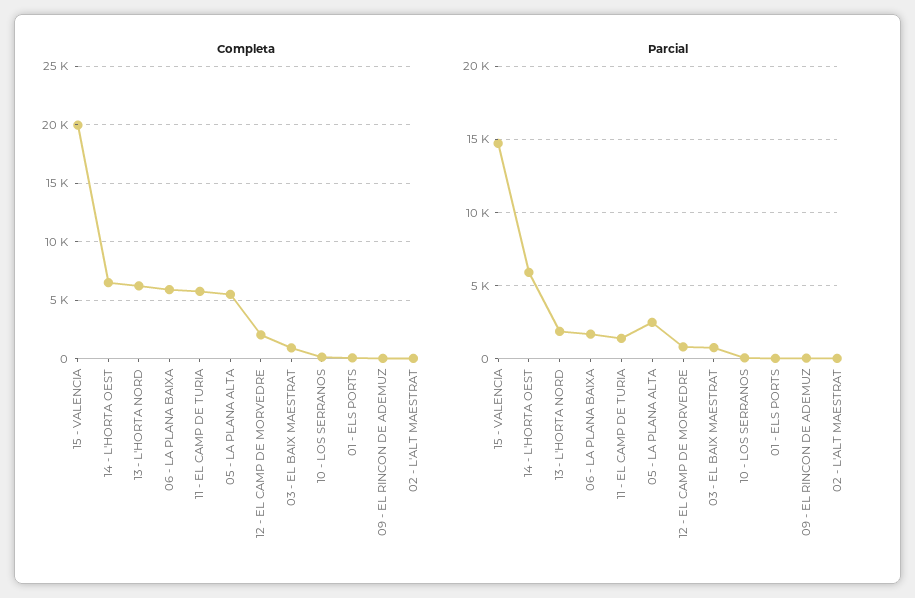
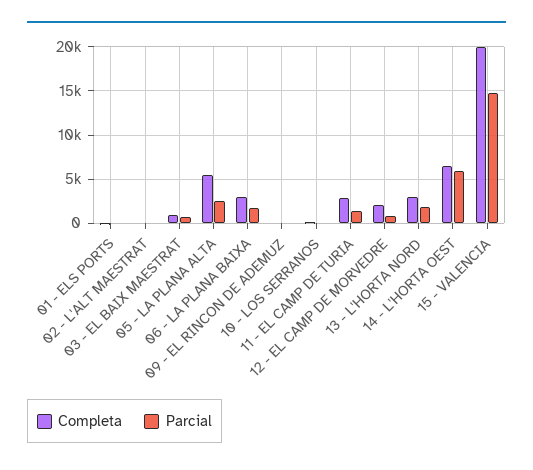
Completa, 13 - L'HORTA NORD: 6000 -> 3000
Completa, 06 - LA PLANA BAIXA: 6000 -> 3000
Completa, 11 - EL CAMP DE TURIA: 6000 -> 3000

